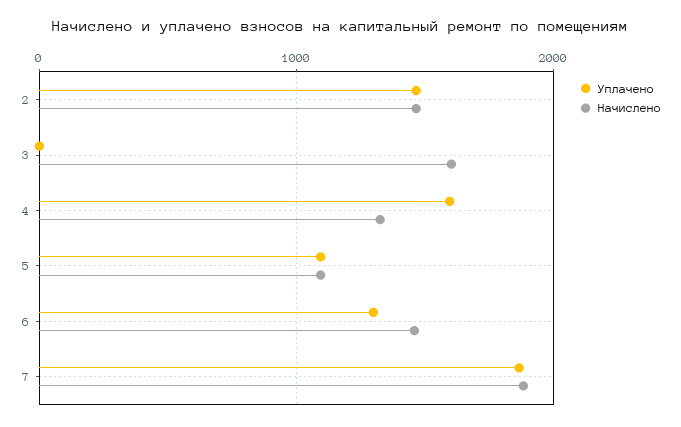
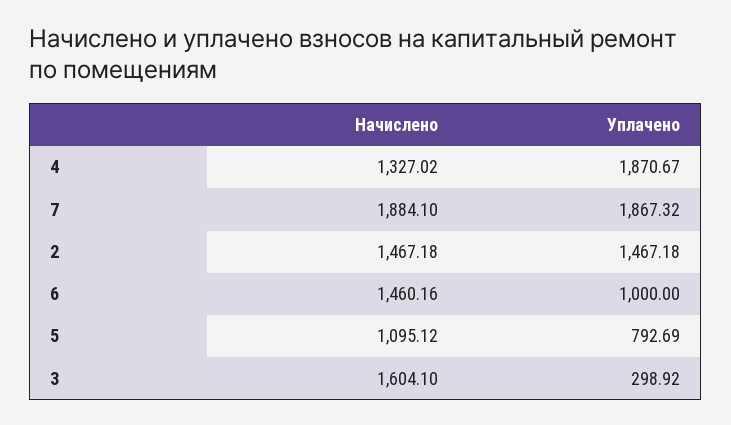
Уплачено, 3: 0 -> 298.92
Уплачено, 4: 1600 -> 1870.67
Уплачено, 5: 1100 -> 792.69
Уплачено, 6: 1300 -> 1000

